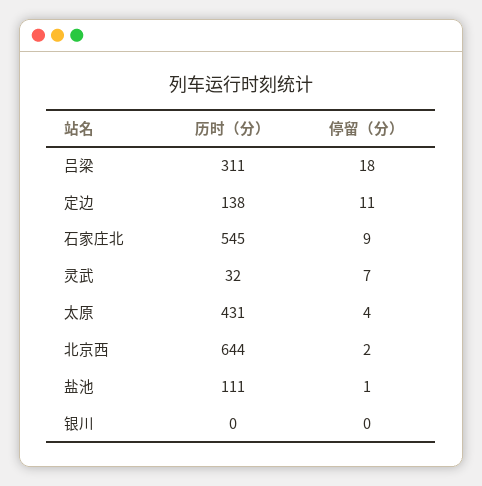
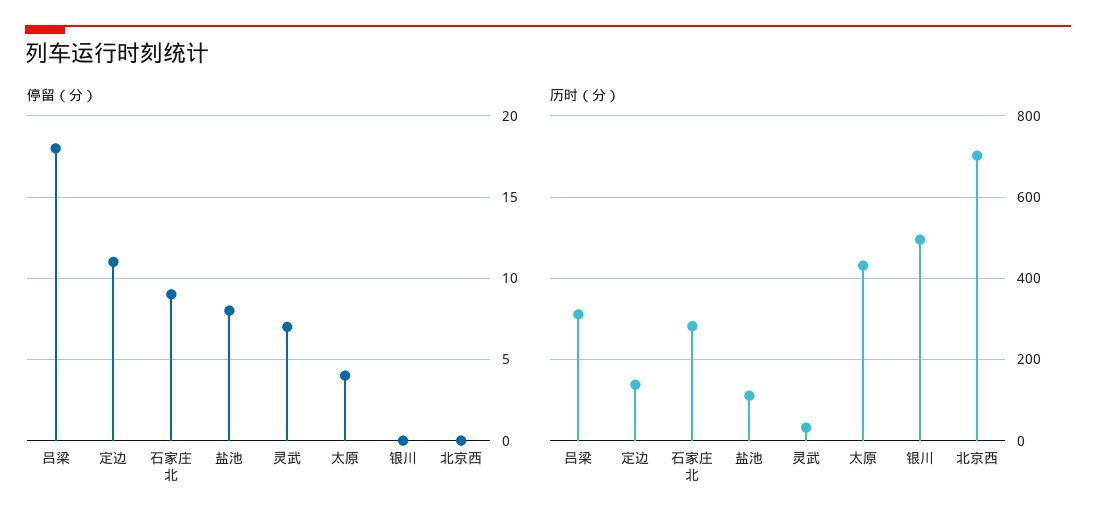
历时（分）, 石家庄北: 545 -> 280
历时（分）, 北京西: 644 -> 700
停留（分）, 北京西: 2 -> 0
停留（分）, 盐池: 1 -> 8
历时（分）, 银川: 0 -> 500

